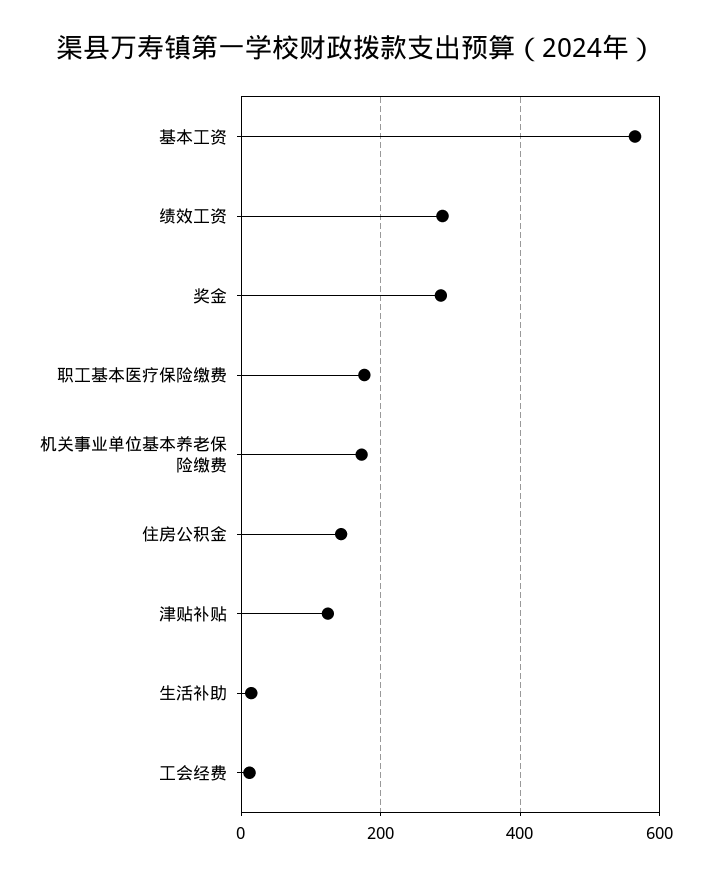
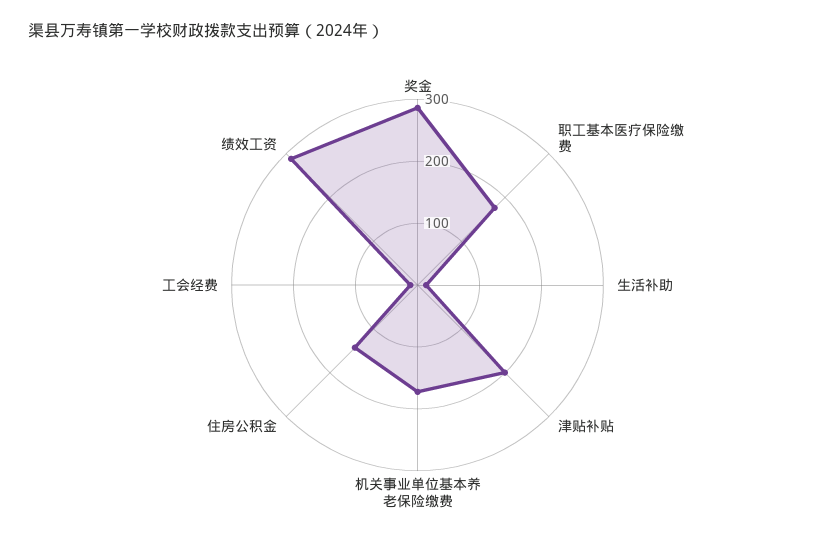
基本工资: 560 -> none
津贴补贴: 120 -> 200

